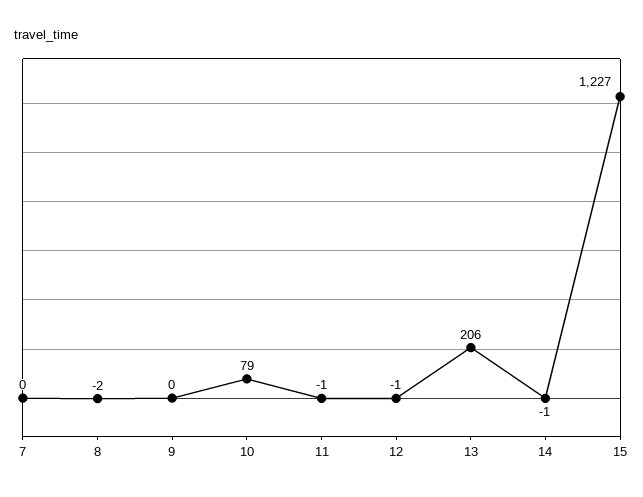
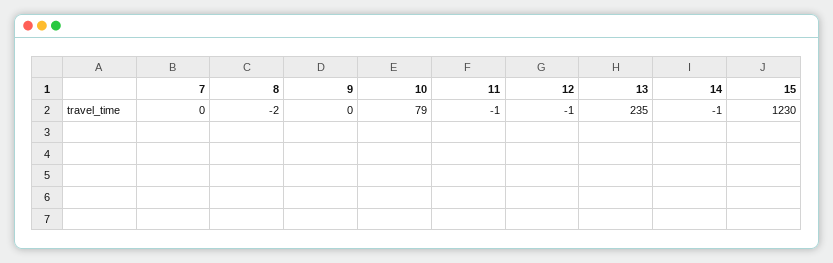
13: 206 -> 235
15: 1227 -> 1230

